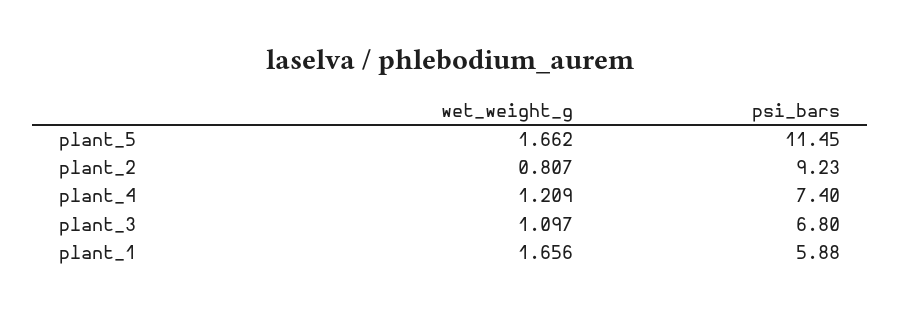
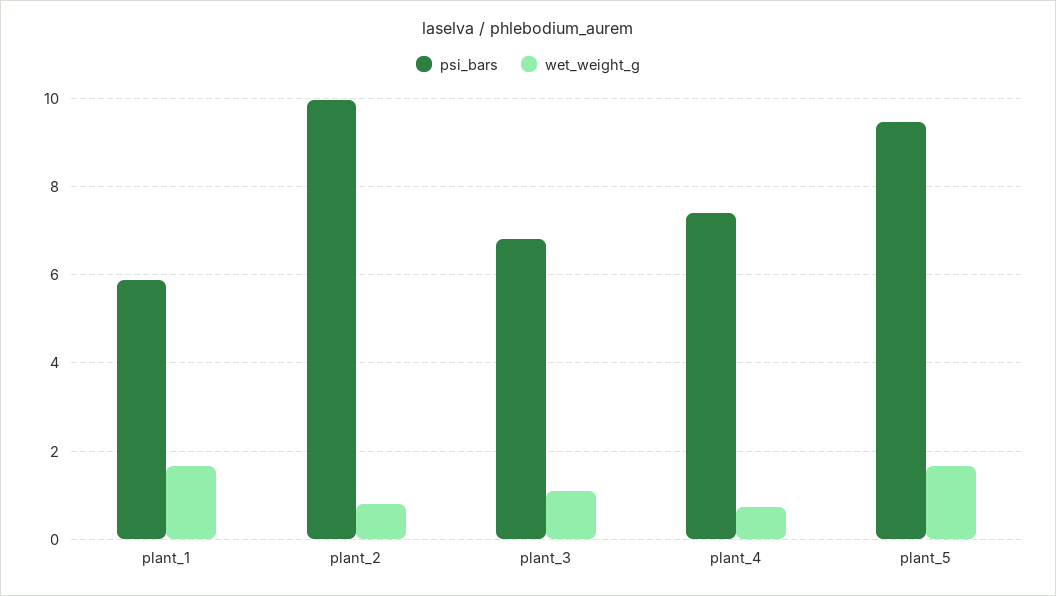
psi_bars, plant_5: 11.45 -> 9.4
psi_bars, plant_2: 9.23 -> 10
wet_weight_g, plant_4: 1.209 -> 0.8

